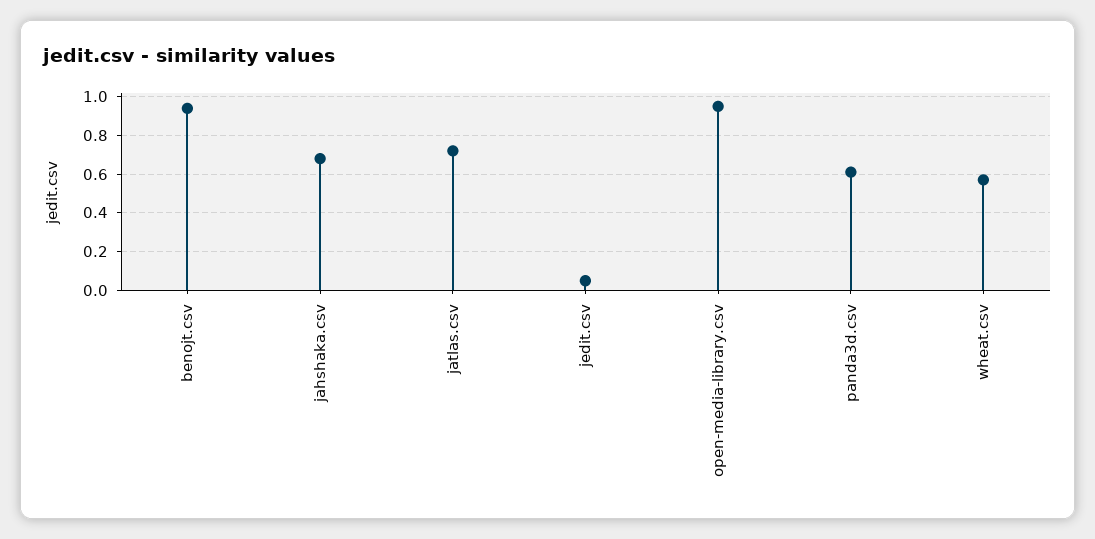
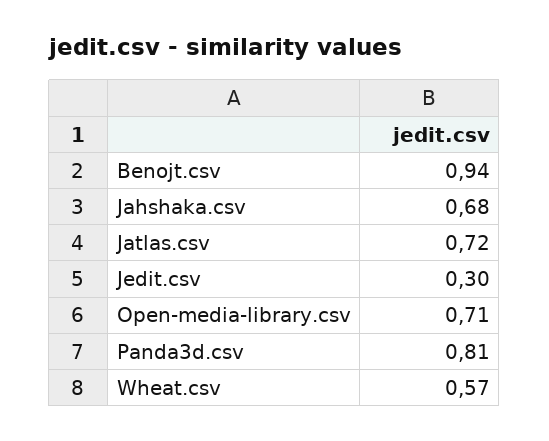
jedit.csv: 0.05 -> 0.3
open-media-library.csv: 0.95 -> 0.71
panda3d.csv: 0.6 -> 0.81

